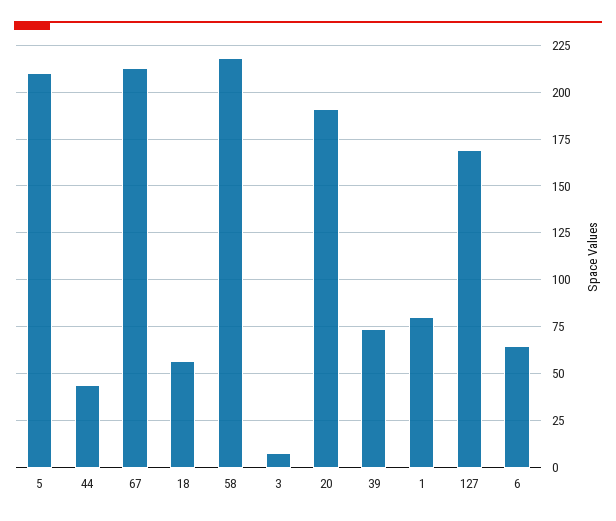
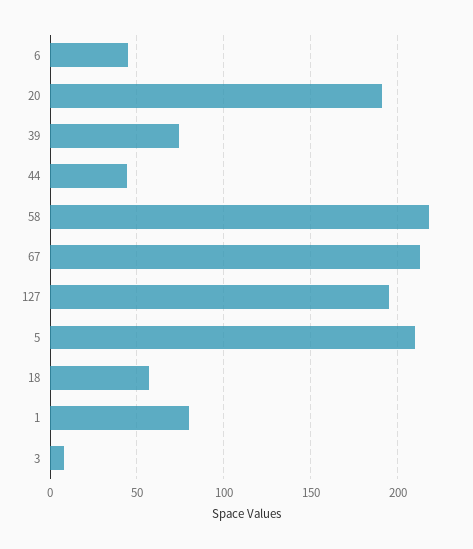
127: 170 -> 195
6: 65 -> 45

